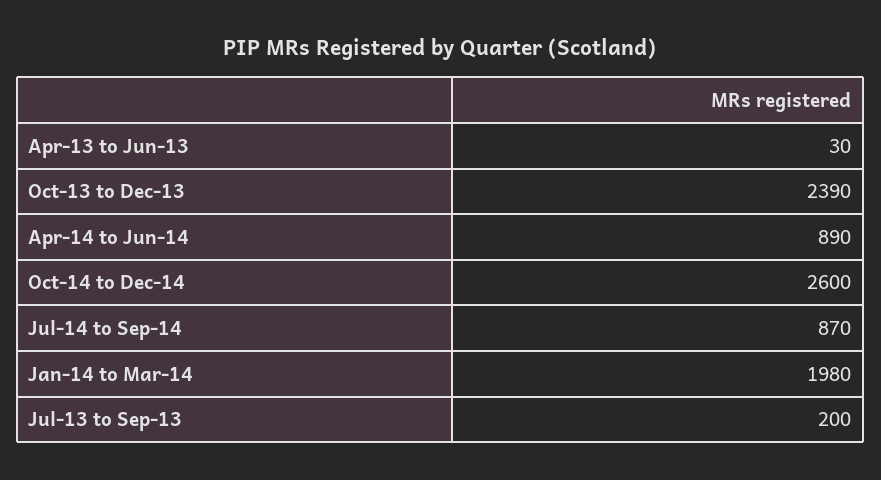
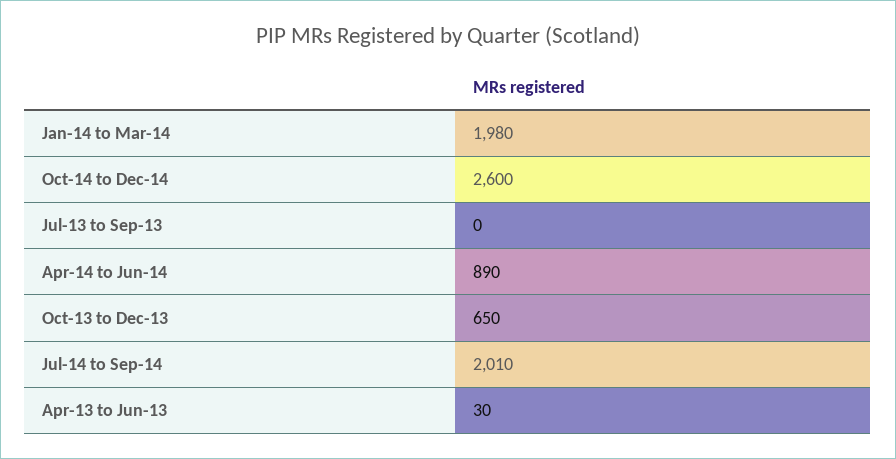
Oct-13 to Dec-13: 2390 -> 650
Jul-14 to Sep-14: 870 -> 2010
Jul-13 to Sep-13: 200 -> 0

